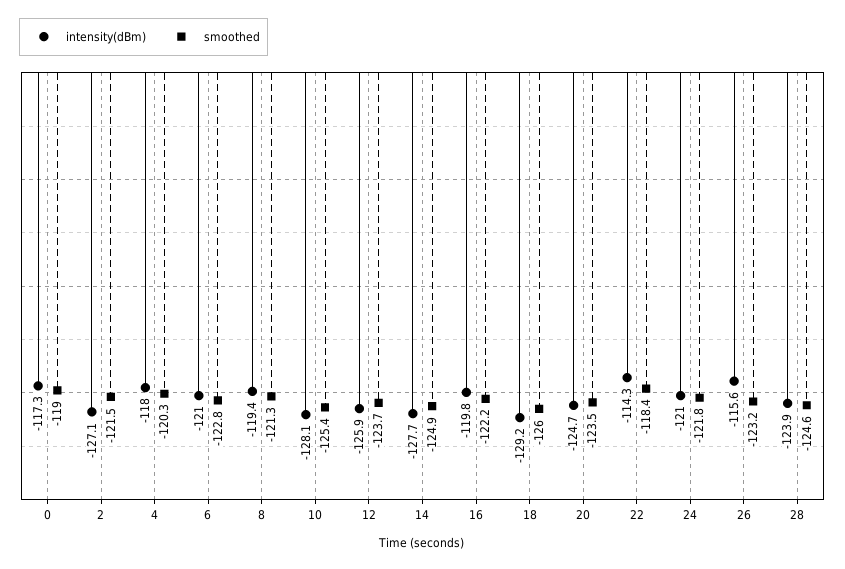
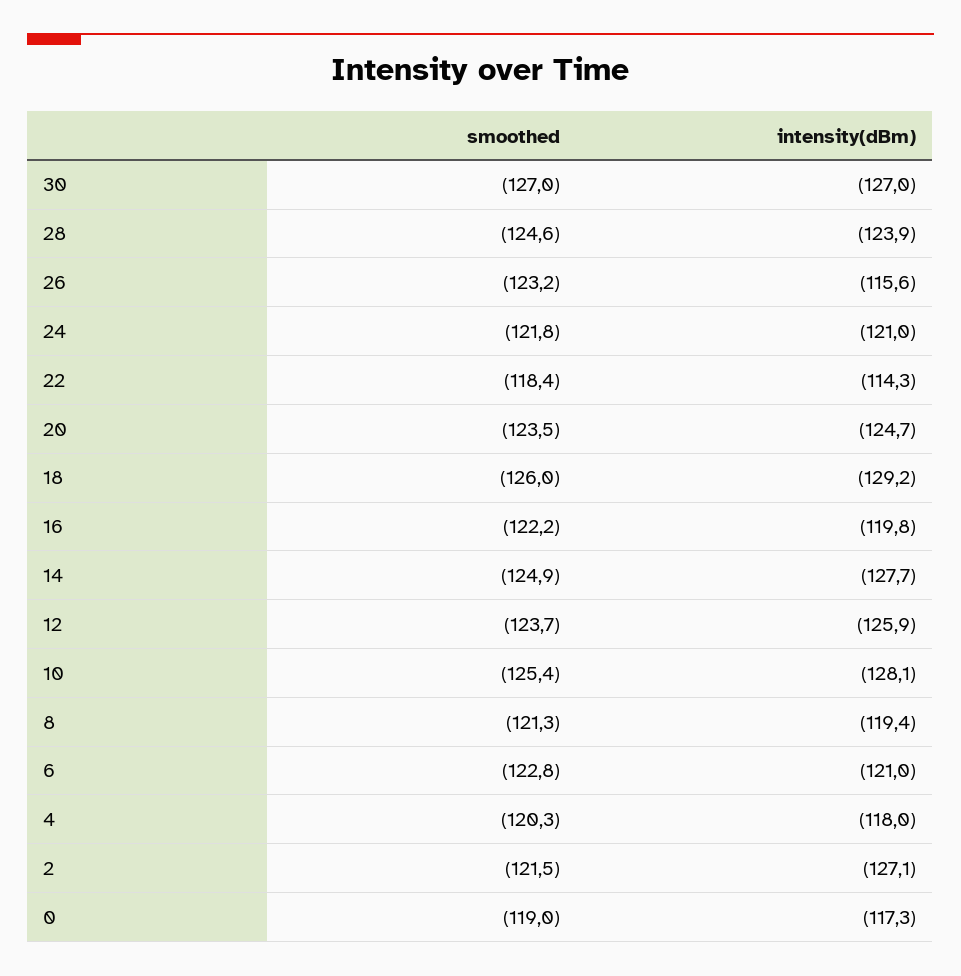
smoothed, 30: none -> -127
intensity(dBm), 30: none -> -127

